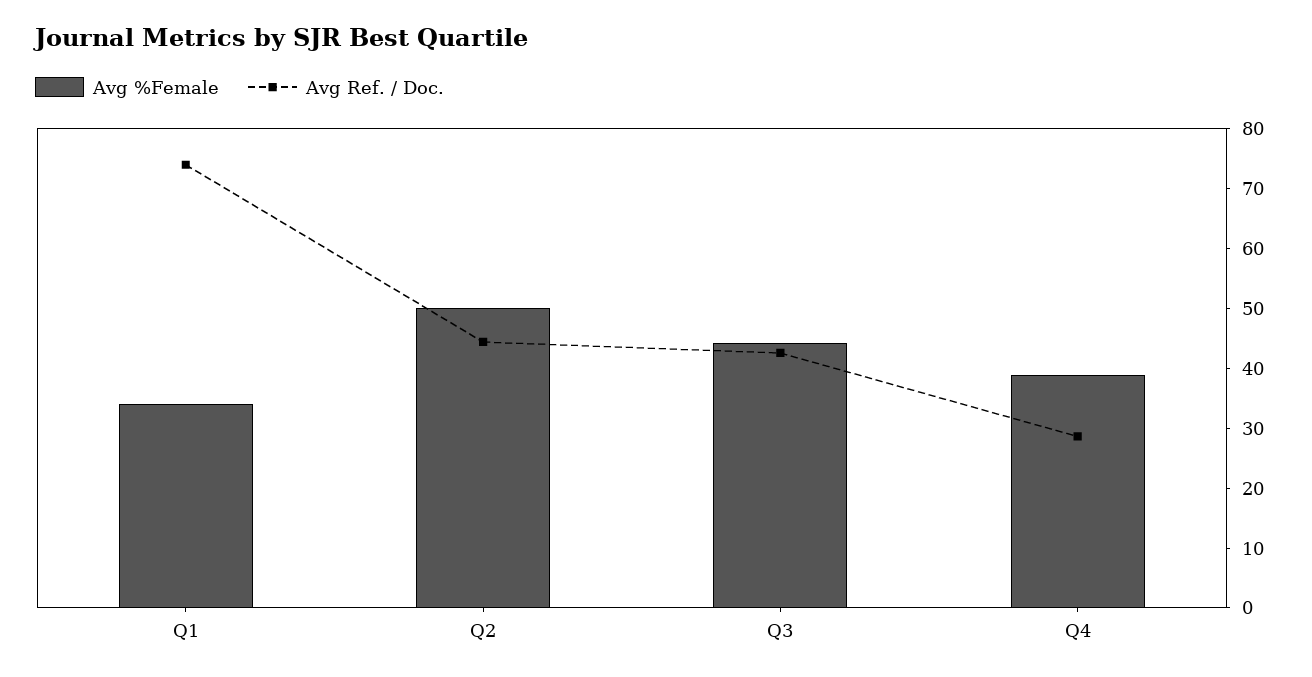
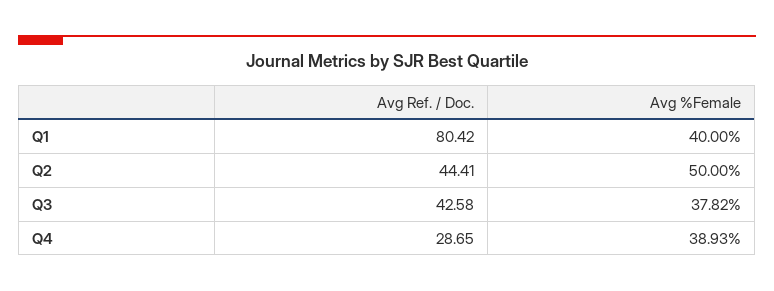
Avg %Female, Q1: 34 -> 40
Avg Ref. / Doc., Q1: 74 -> 80.42
Avg %Female, Q3: 44 -> 37.82

